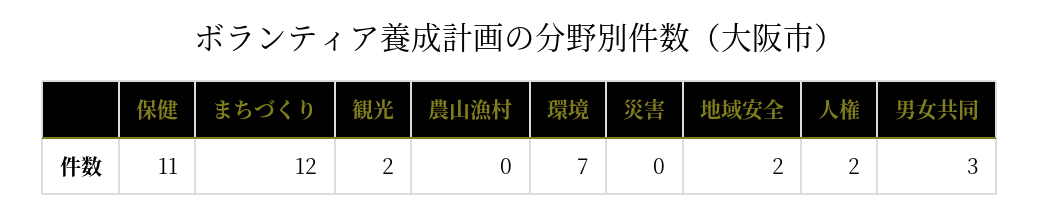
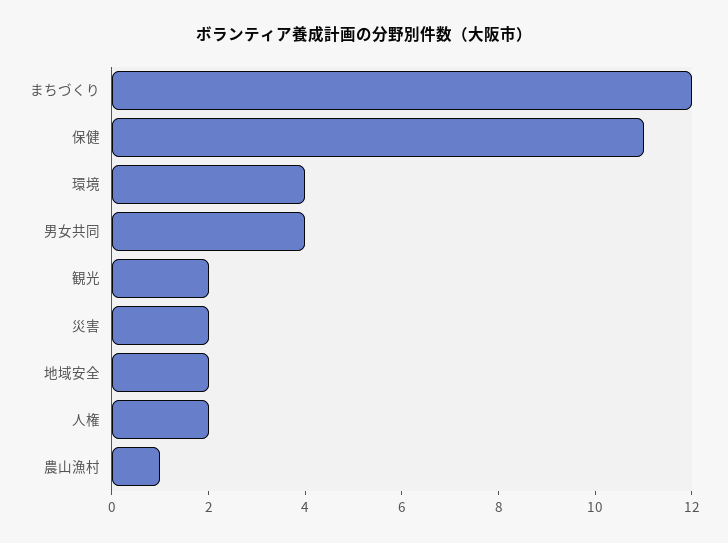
農山漁村: 0 -> 1
環境: 7 -> 4
災害: 0 -> 2
男女共同: 3 -> 4

